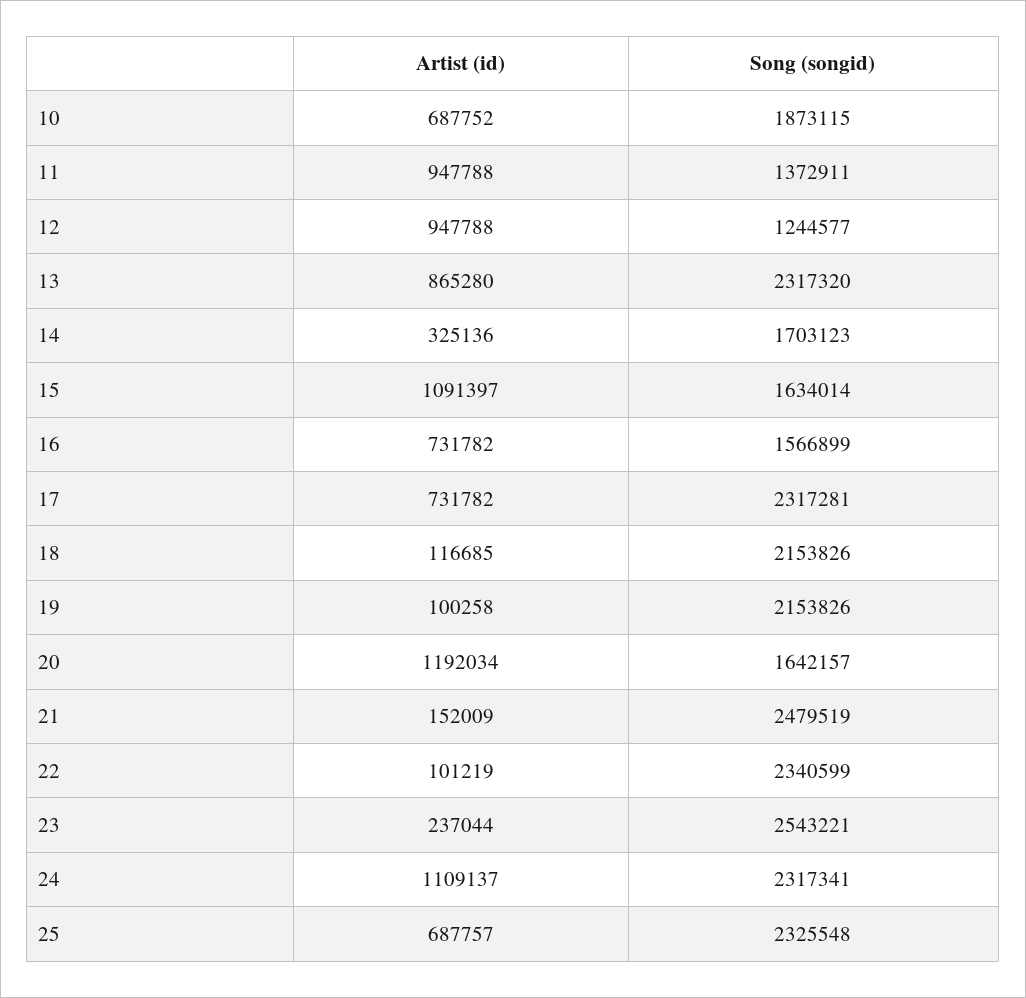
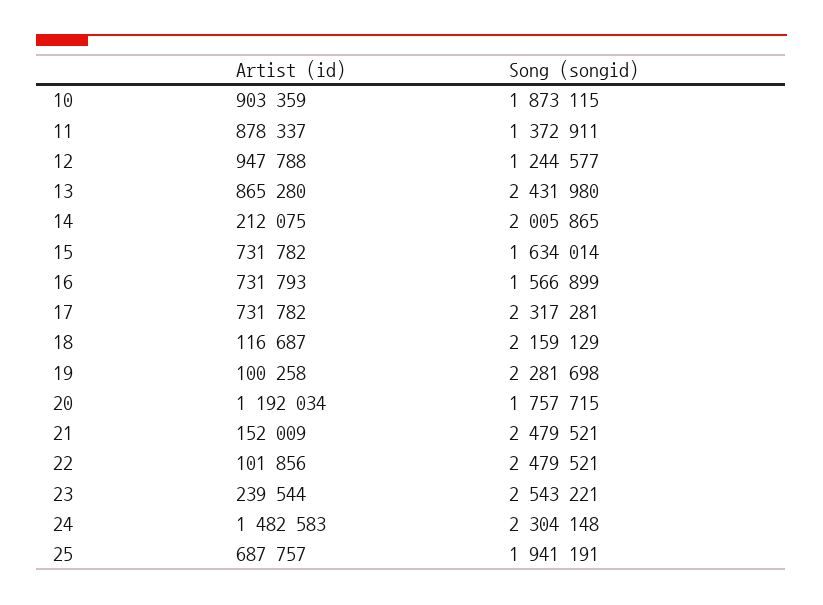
Artist (id), 10: 687752 -> 903359
Artist (id), 11: 947788 -> 878337
Song (songid), 13: 2317320 -> 2431980
Artist (id), 14: 325136 -> 212075
Song (songid), 14: 1703123 -> 2005865
Artist (id), 15: 1091397 -> 731782
Artist (id), 16: 731782 -> 731793
Artist (id), 18: 116685 -> 116687
Song (songid), 18: 2153826 -> 2159129
Song (songid), 19: 2153826 -> 2281698
Song (songid), 20: 1642157 -> 1757715
Song (songid), 21: 2479519 -> 2479521
Artist (id), 22: 101219 -> 101856
Song (songid), 22: 2340599 -> 2479521
Artist (id), 23: 237044 -> 239544
Artist (id), 24: 1109137 -> 1482583
Song (songid), 24: 2317341 -> 2304148
Song (songid), 25: 2325548 -> 1941191

